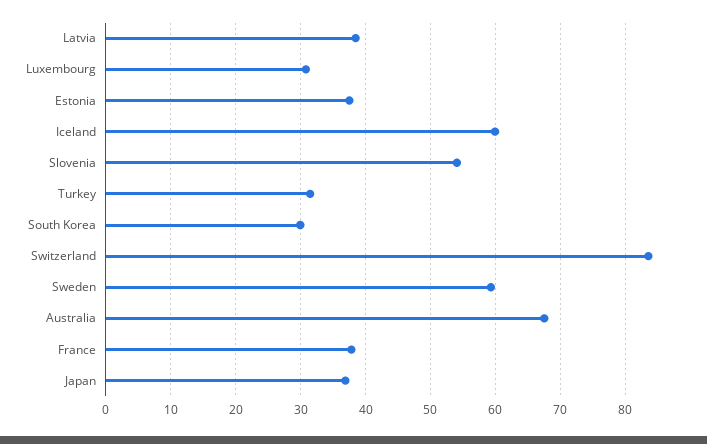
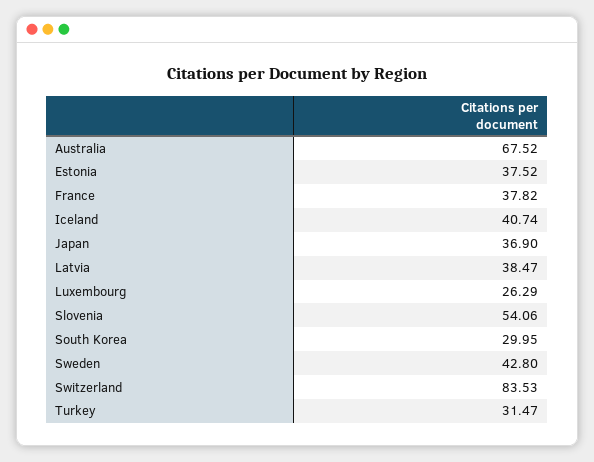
Luxembourg: 31 -> 26.29
Iceland: 60 -> 40.74
Sweden: 59 -> 42.8

